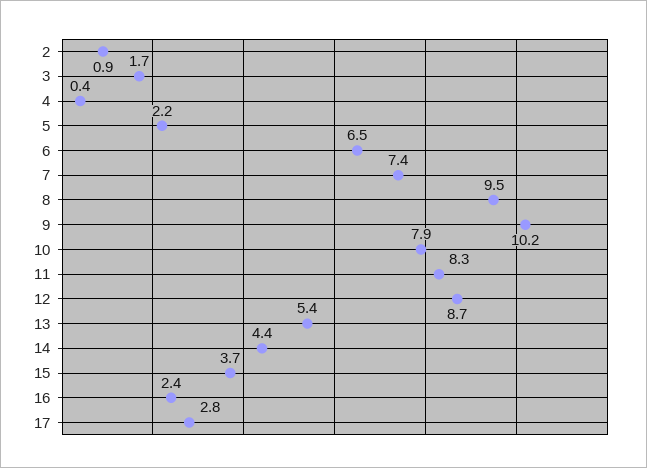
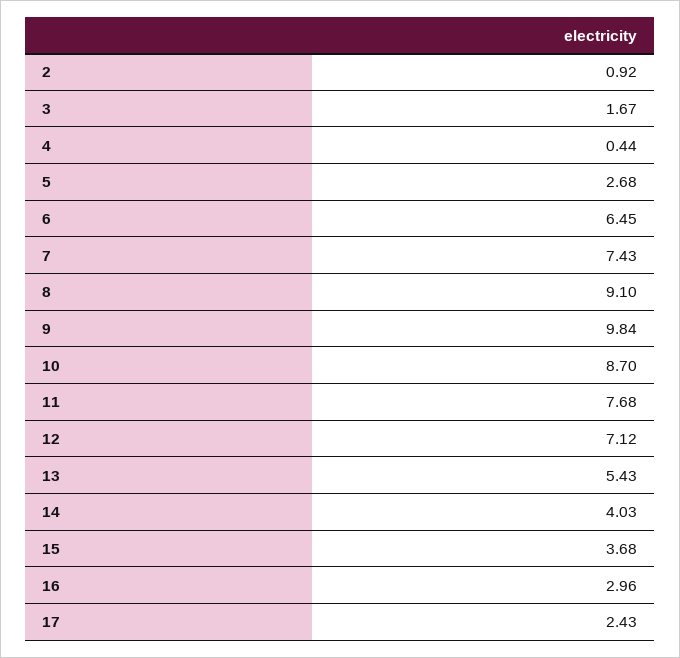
5: 2.2 -> 2.68
8: 9.5 -> 9.1
9: 10.2 -> 9.84
10: 7.9 -> 8.7
11: 8.3 -> 7.68
12: 8.7 -> 7.12
14: 4.4 -> 4.03
16: 2.4 -> 2.96
17: 2.8 -> 2.43

